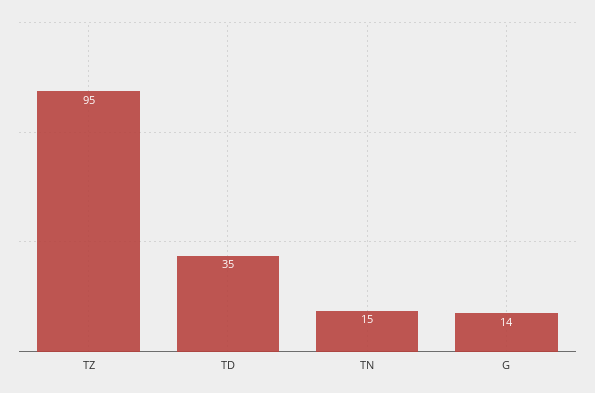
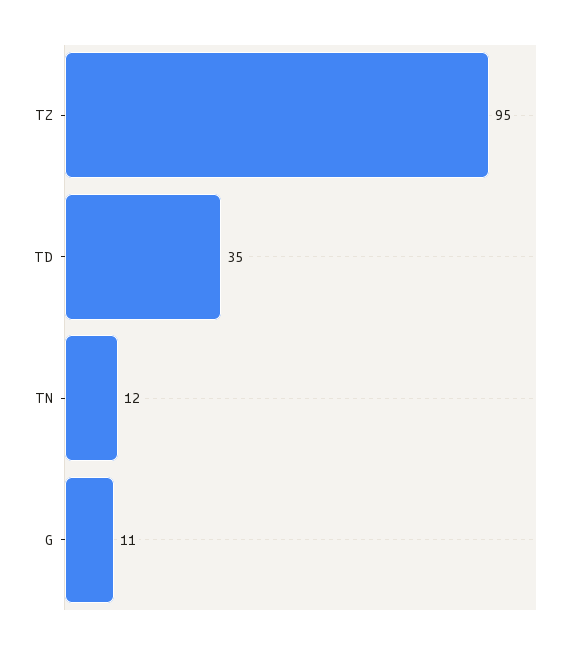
TN: 15 -> 12
G: 14 -> 11

